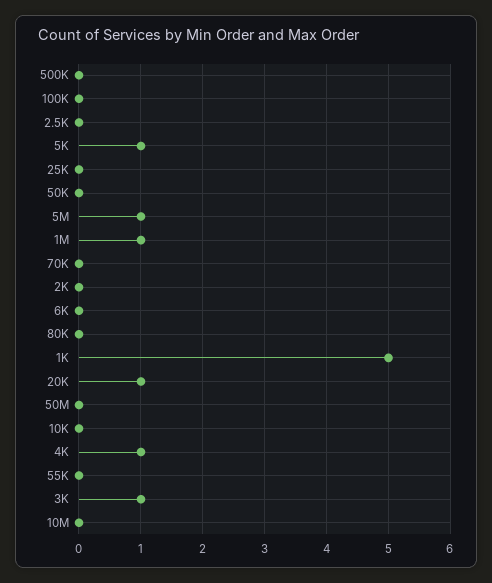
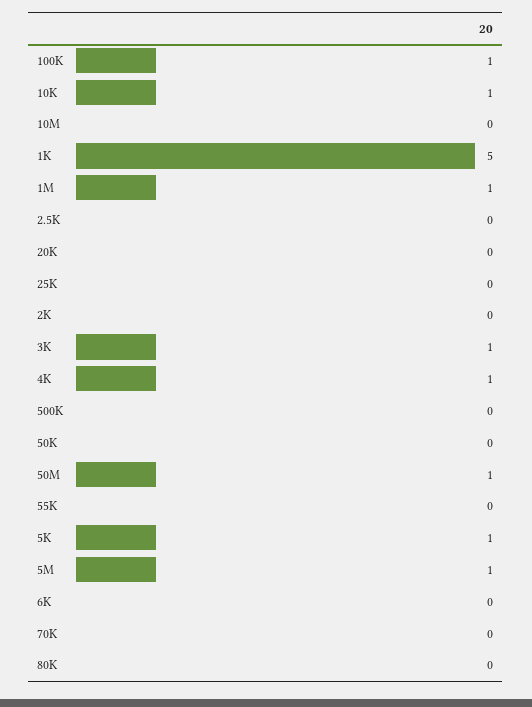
100K: 0 -> 1
20K: 1 -> 0
50M: 0 -> 1
10K: 0 -> 1

